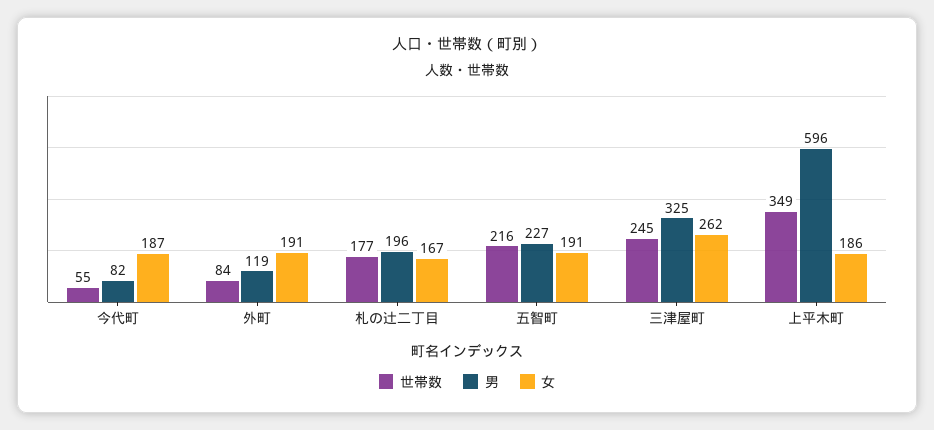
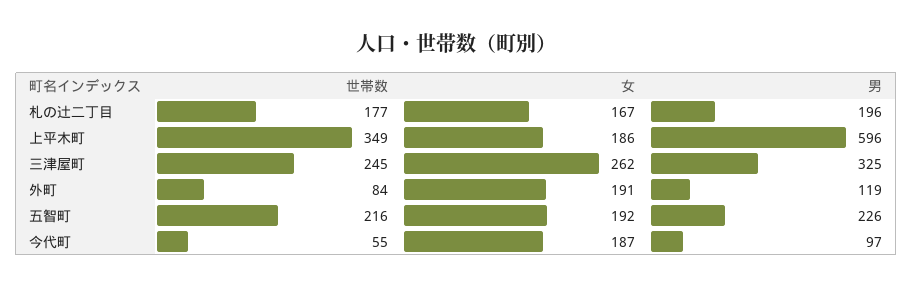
男, 今代町: 82 -> 97
男, 五智町: 227 -> 226
女, 五智町: 191 -> 192

